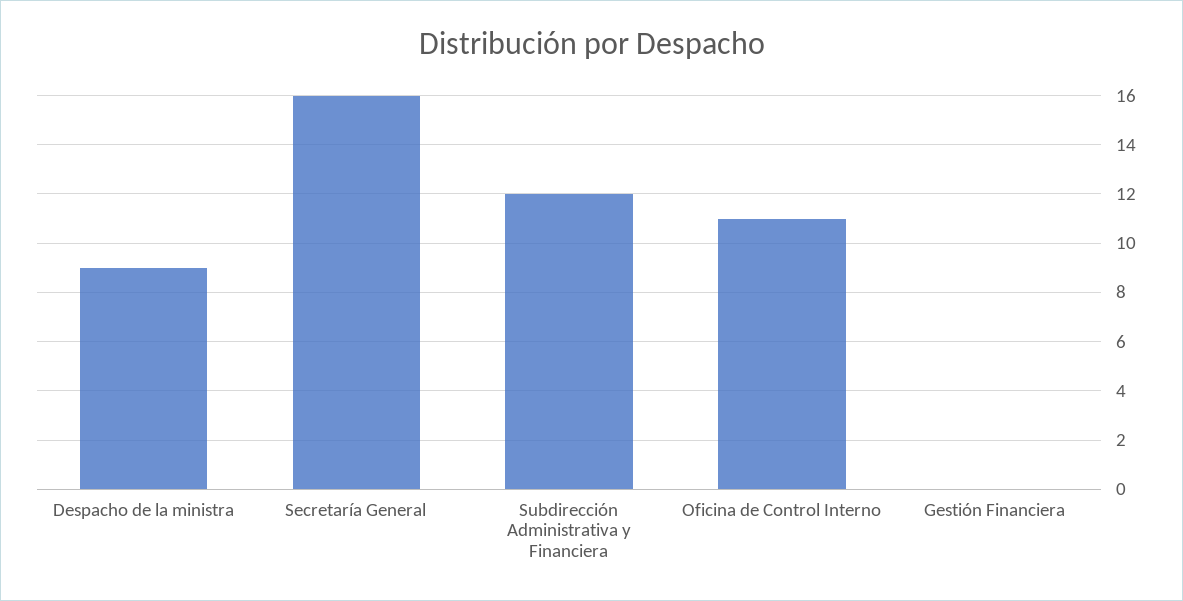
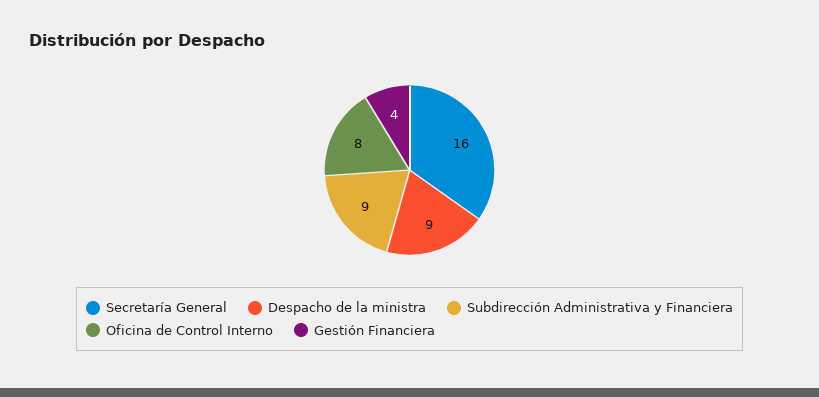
Subdirección Administrativa y Financiera: 12 -> 9
Oficina de Control Interno: 11 -> 8
Gestión Financiera: 0 -> 4

